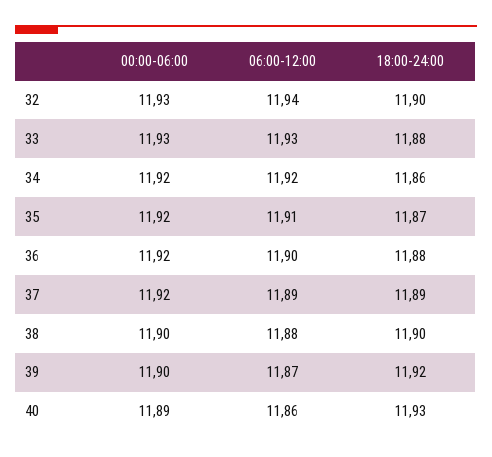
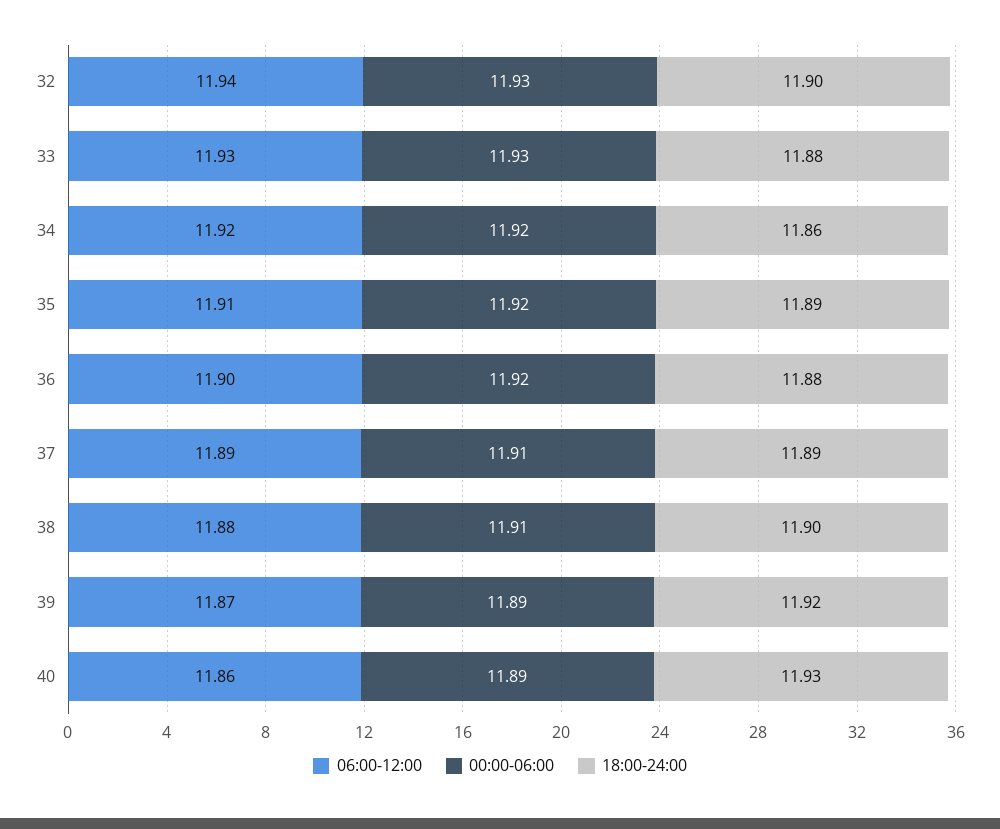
18:00-24:00, 35: 11.87 -> 11.89
00:00-06:00, 37: 11.92 -> 11.91
00:00-06:00, 38: 11.9 -> 11.91
00:00-06:00, 39: 11.9 -> 11.89

